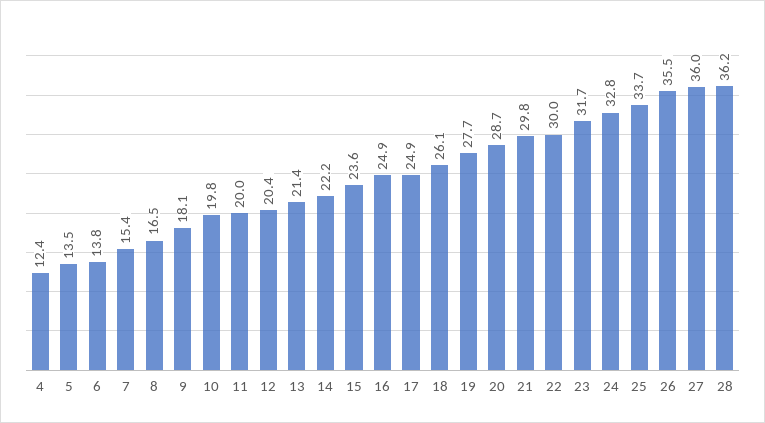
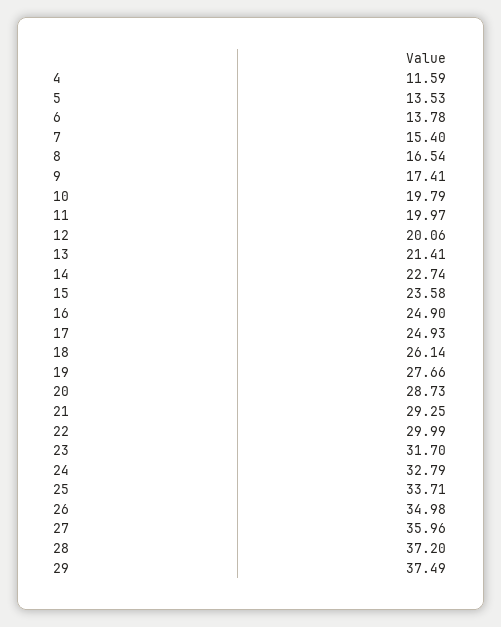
4: 12.4 -> 11.59
9: 18.1 -> 17.41
12: 20.4 -> 20.06
14: 22.2 -> 22.74
21: 29.8 -> 29.25
26: 35.5 -> 34.98
28: 36.2 -> 37.2
29: none -> 37.49

